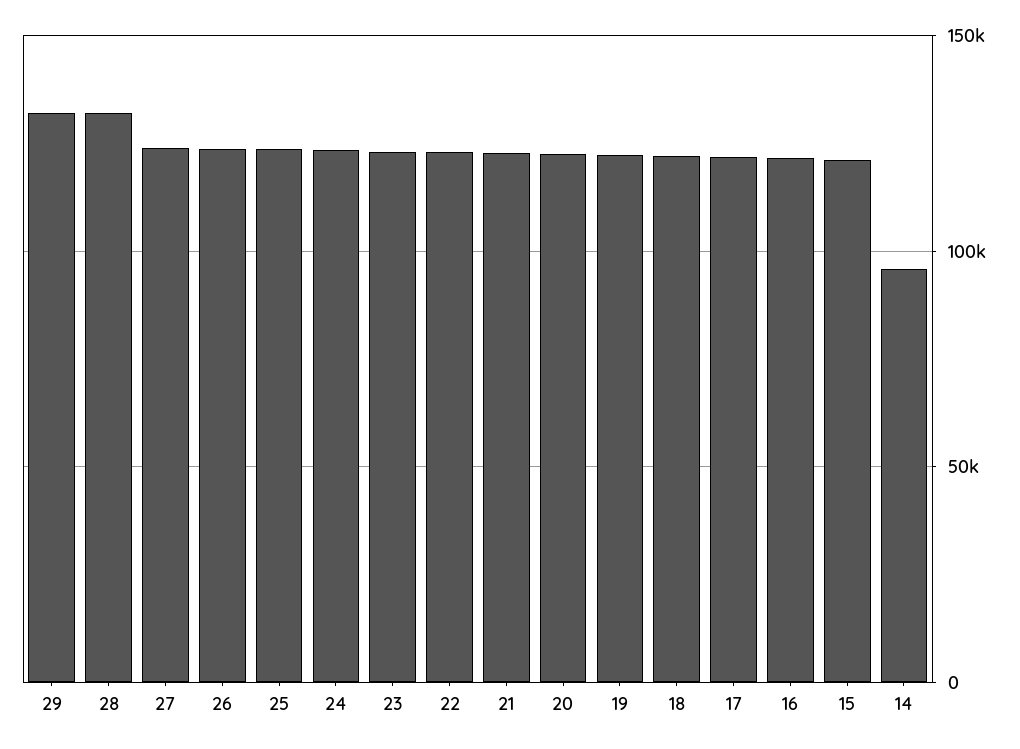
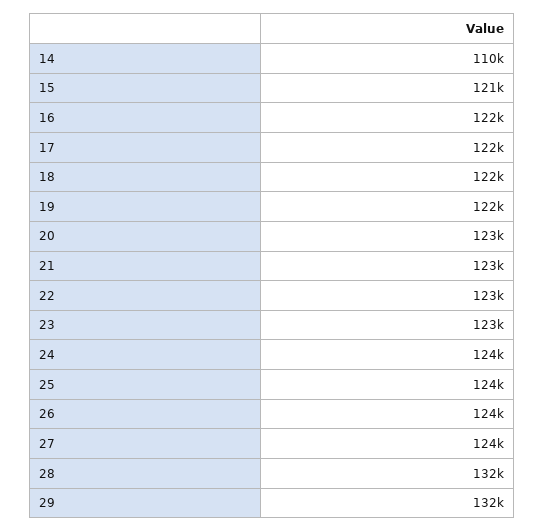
14: 95000 -> 110000

